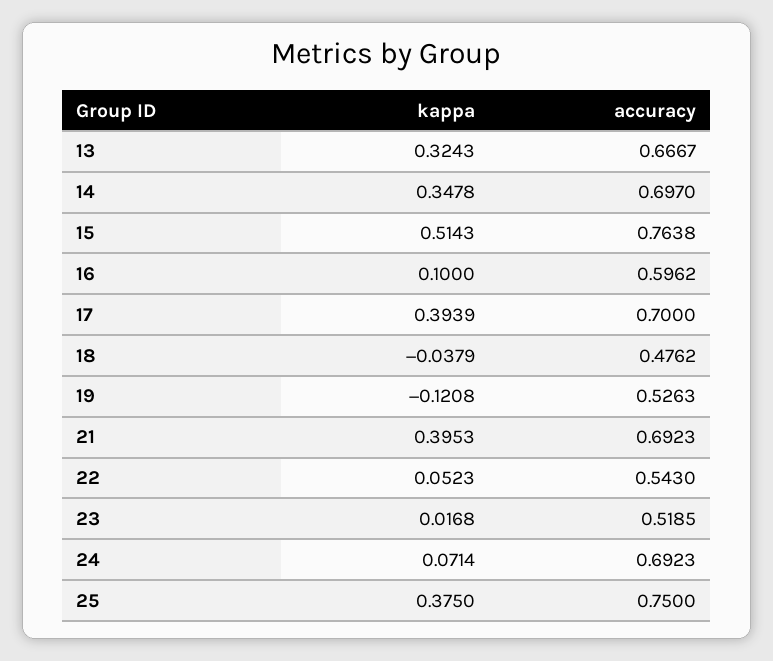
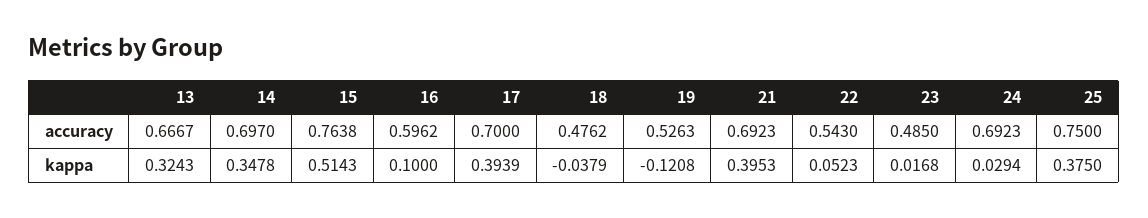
accuracy, 23: 0.5185 -> 0.485
kappa, 24: 0.0714 -> 0.0294

